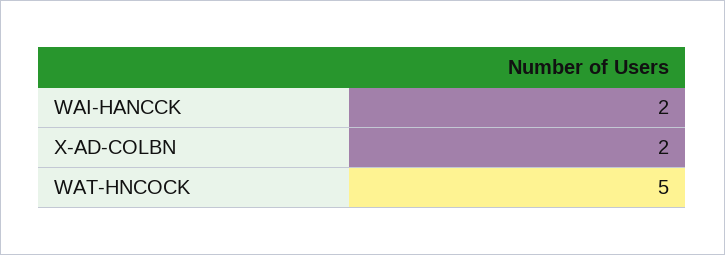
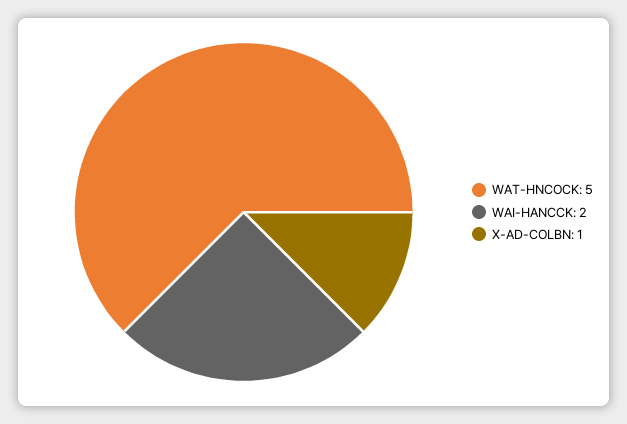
X-AD-COLBN: 2 -> 1

